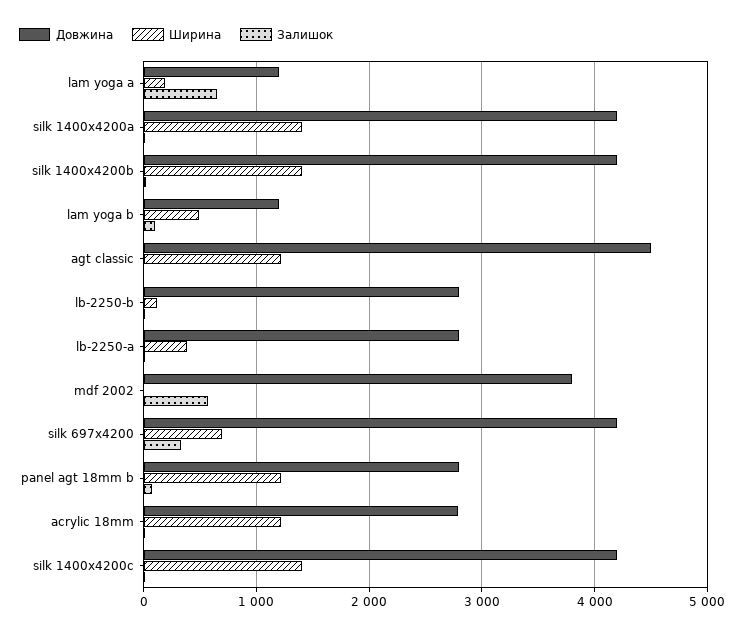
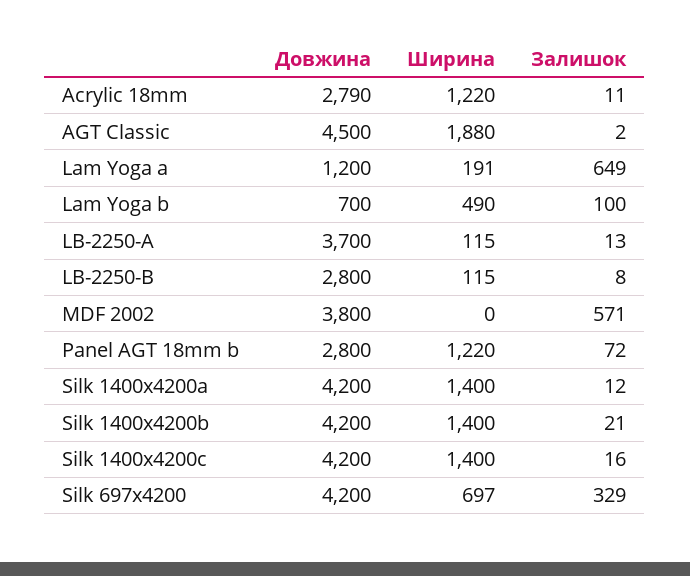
Довжина, lam yoga b: 1200 -> 700
Ширина, agt classic: 1200 -> 1880
Довжина, lb-2250-a: 2800 -> 3700
Ширина, lb-2250-a: 400 -> 115

